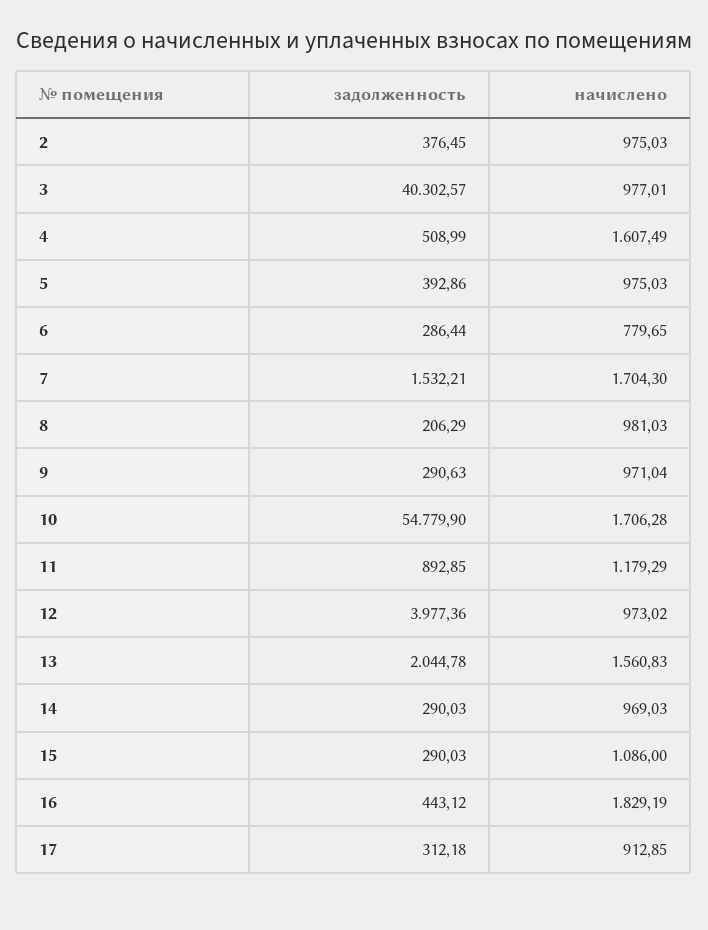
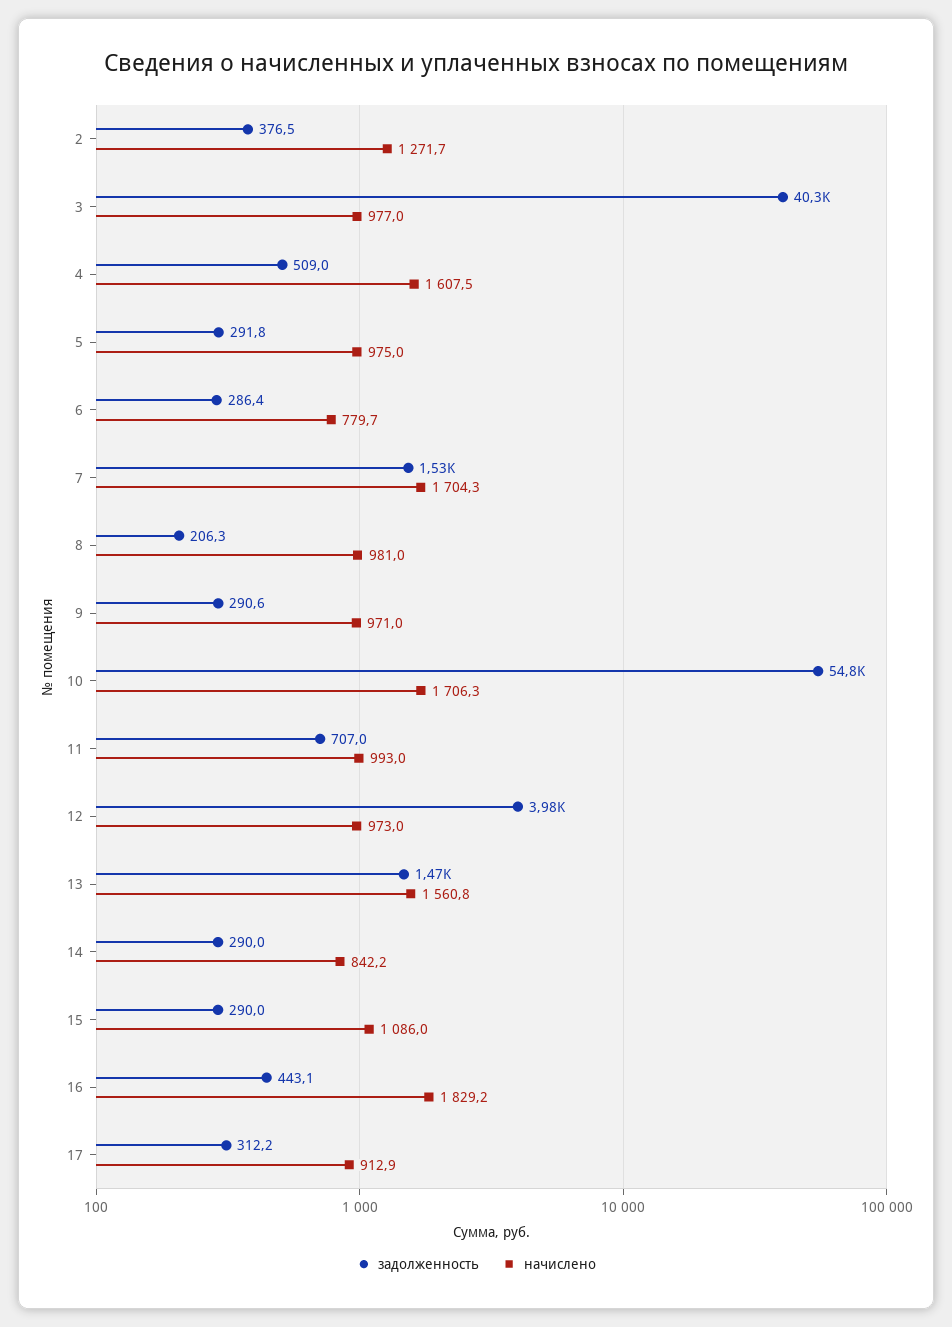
начислено, 2: 975.03 -> 1271.7
задолженность, 5: 392.86 -> 291.8
задолженность, 11: 892.85 -> 707
начислено, 11: 1179.29 -> 993
задолженность, 13: 2044.78 -> 1470
начислено, 14: 969.03 -> 842.2

